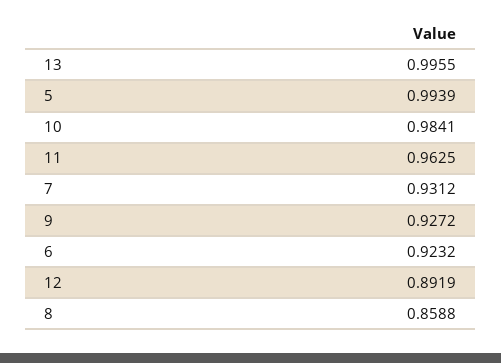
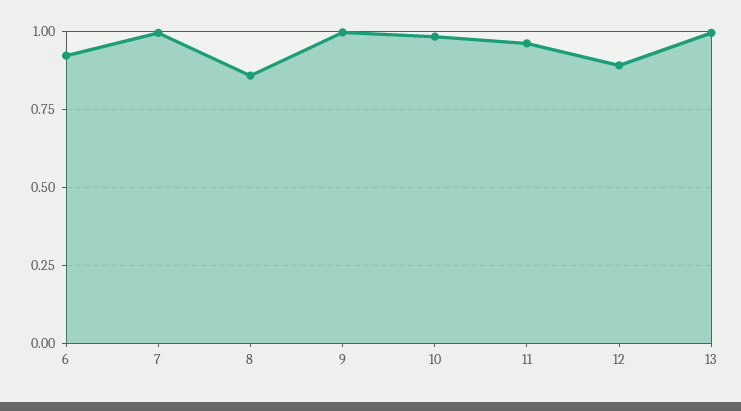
5: 0.9939 -> none
7: 0.9312 -> 1
9: 0.9272 -> 1

